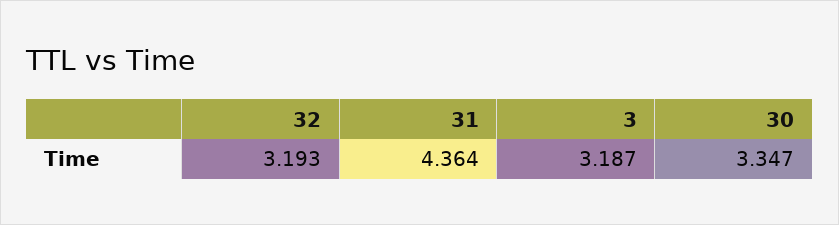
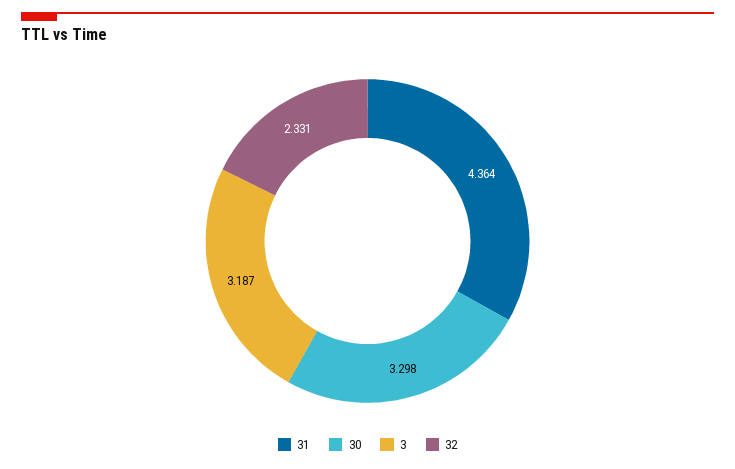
32: 3.193 -> 2.331
30: 3.347 -> 3.298

